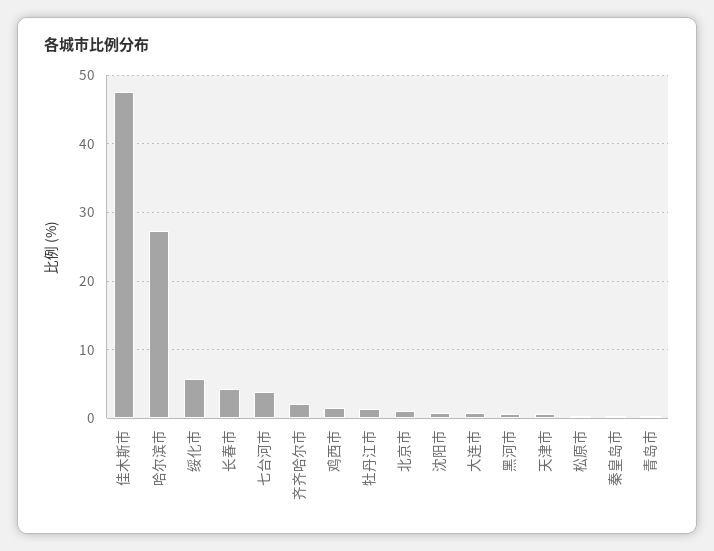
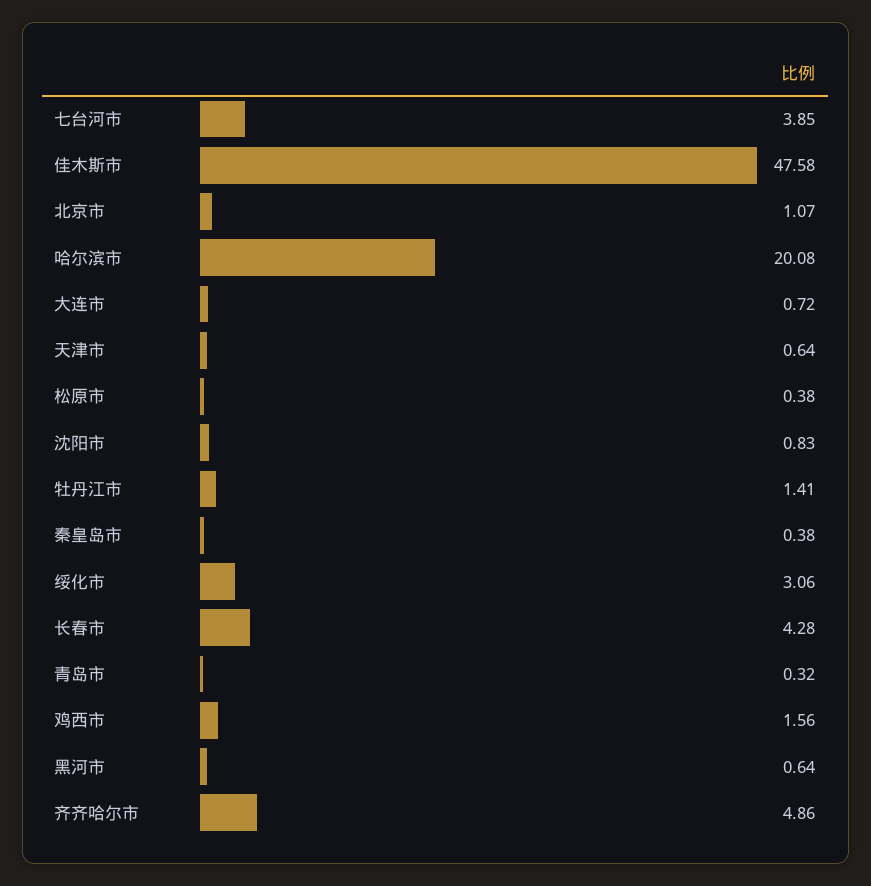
哈尔滨市: 27 -> 20.08
绥化市: 6 -> 3.06
齐齐哈尔市: 2 -> 4.86

